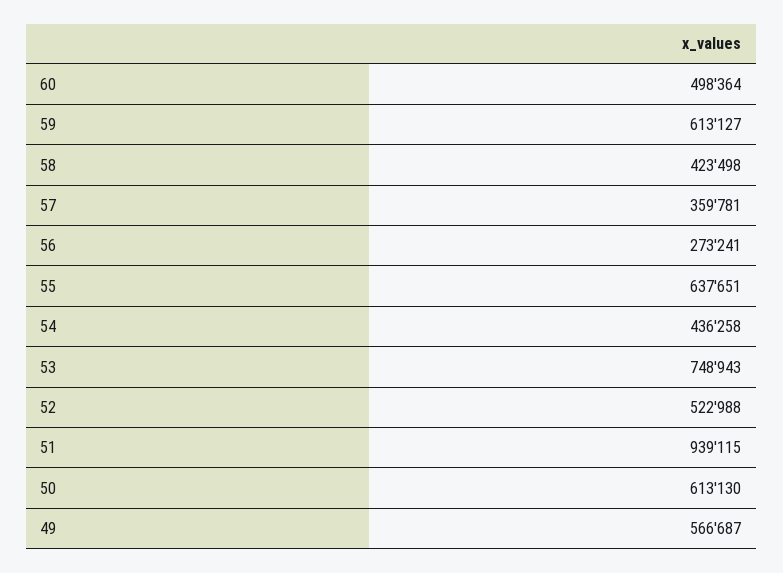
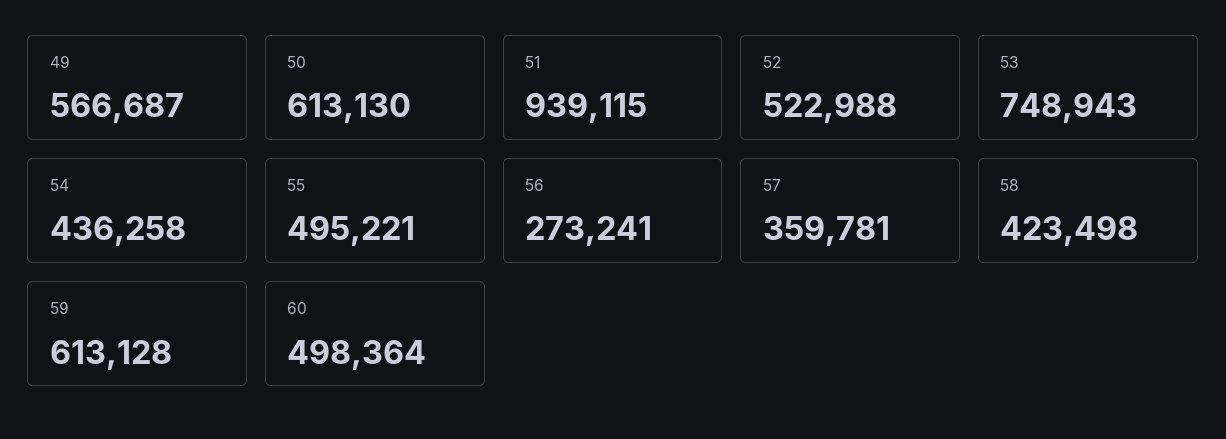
59: 613127 -> 613128
55: 637651 -> 495221

